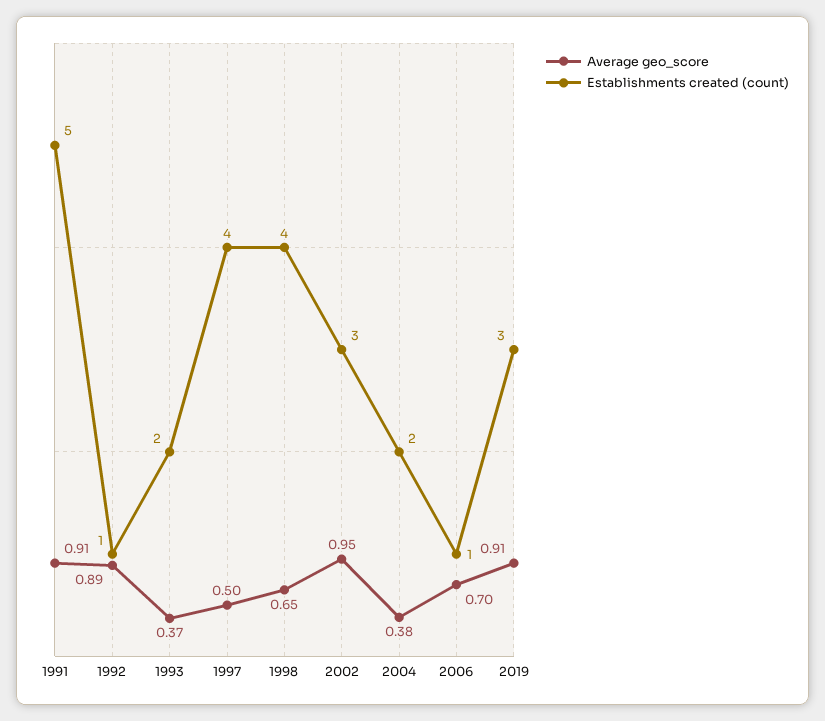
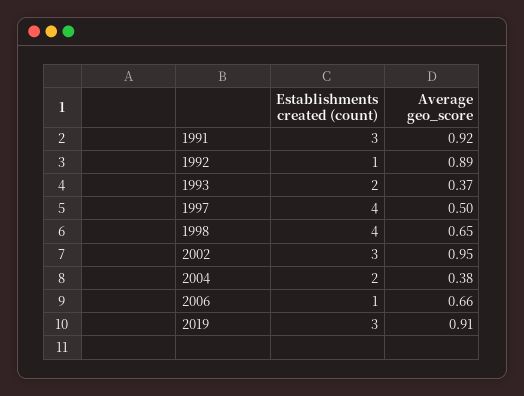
Average geo_score, 1991: 0.91 -> 0.92
Establishments created (count), 1991: 5 -> 3
Average geo_score, 2006: 0.7 -> 0.66

